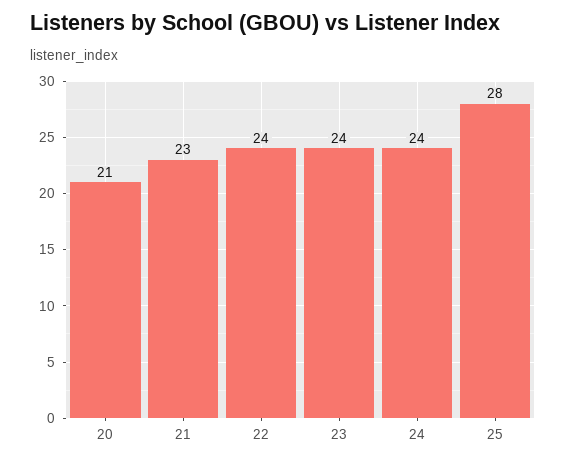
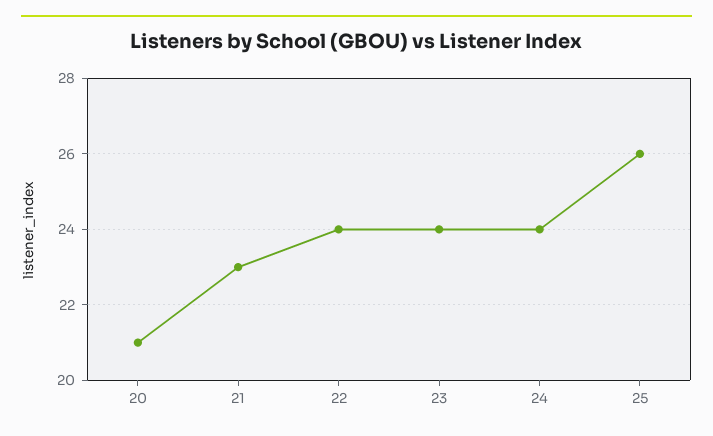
25: 28 -> 26

